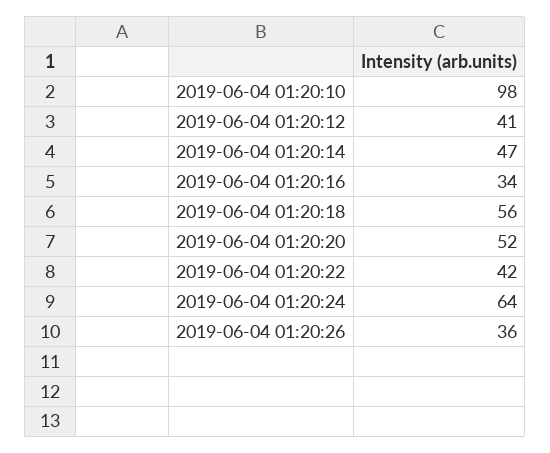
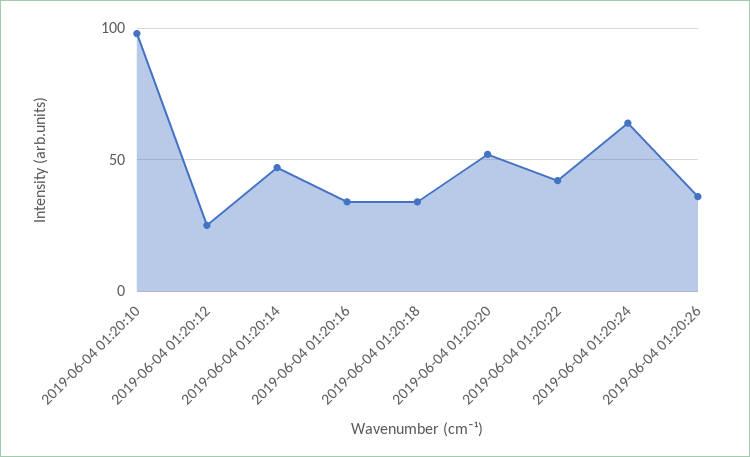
2019-06-04 01:20:12: 41 -> 25
2019-06-04 01:20:18: 56 -> 35

